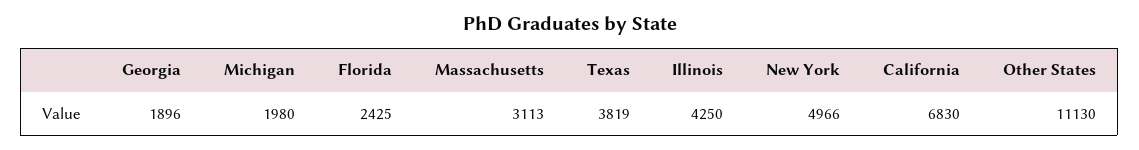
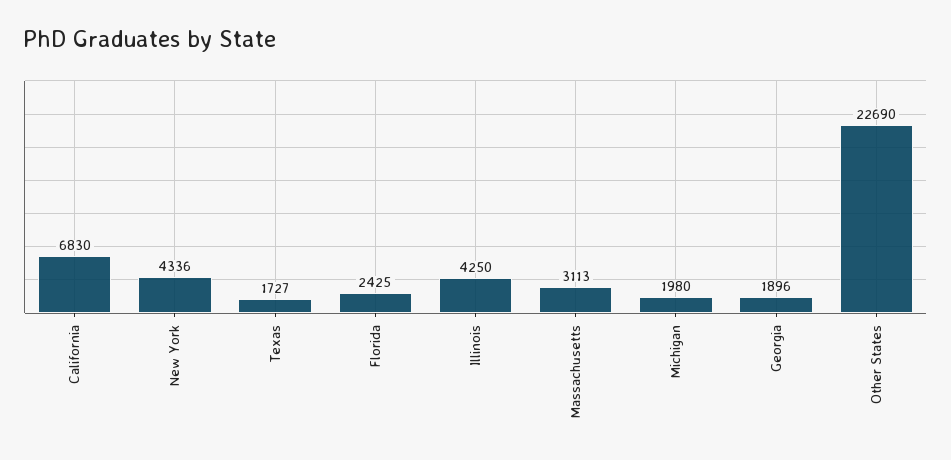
Texas: 3819 -> 1727
New York: 4966 -> 4336
Other States: 11130 -> 22690

